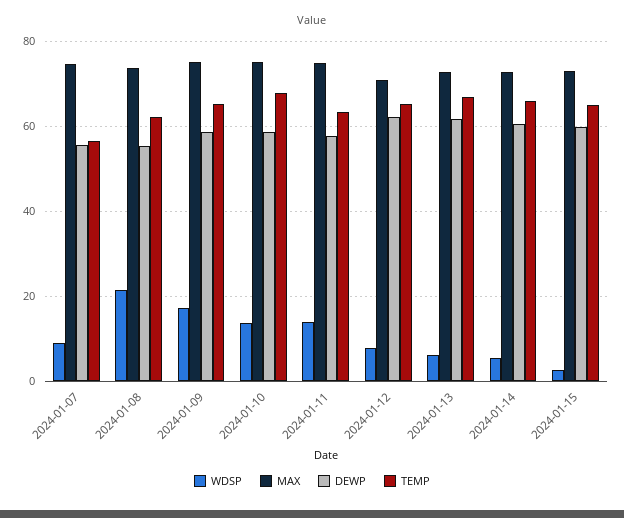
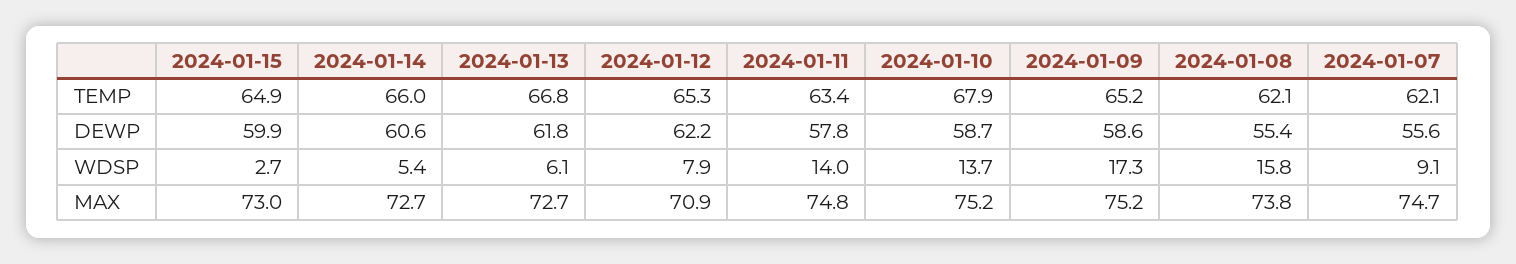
TEMP, 2024-01-07: 56 -> 62.1
WDSP, 2024-01-08: 22 -> 15.8

